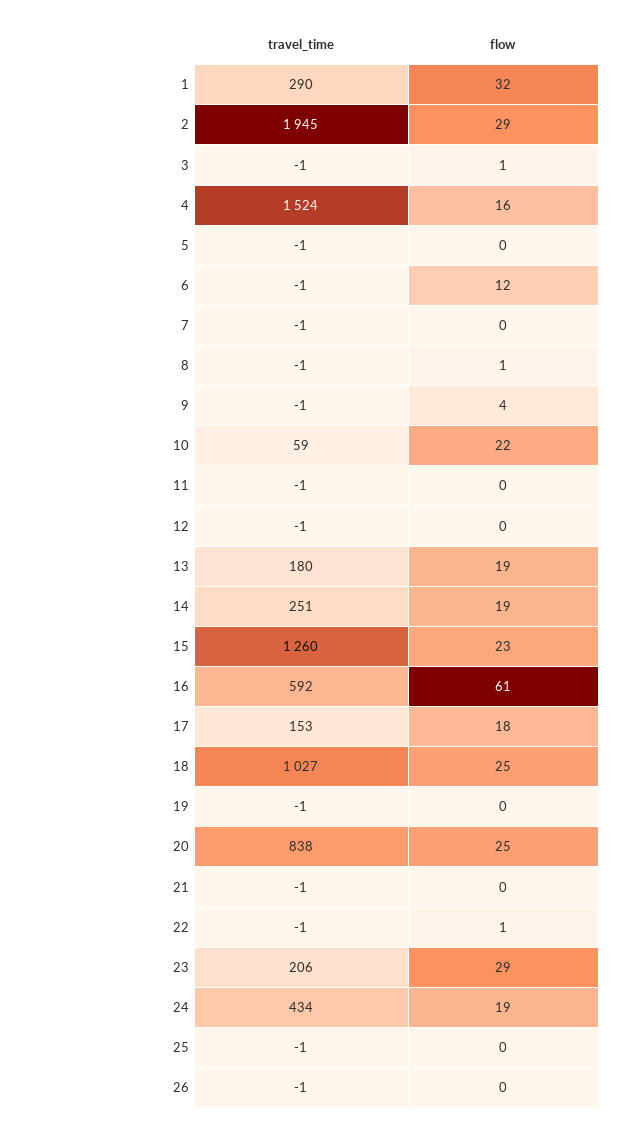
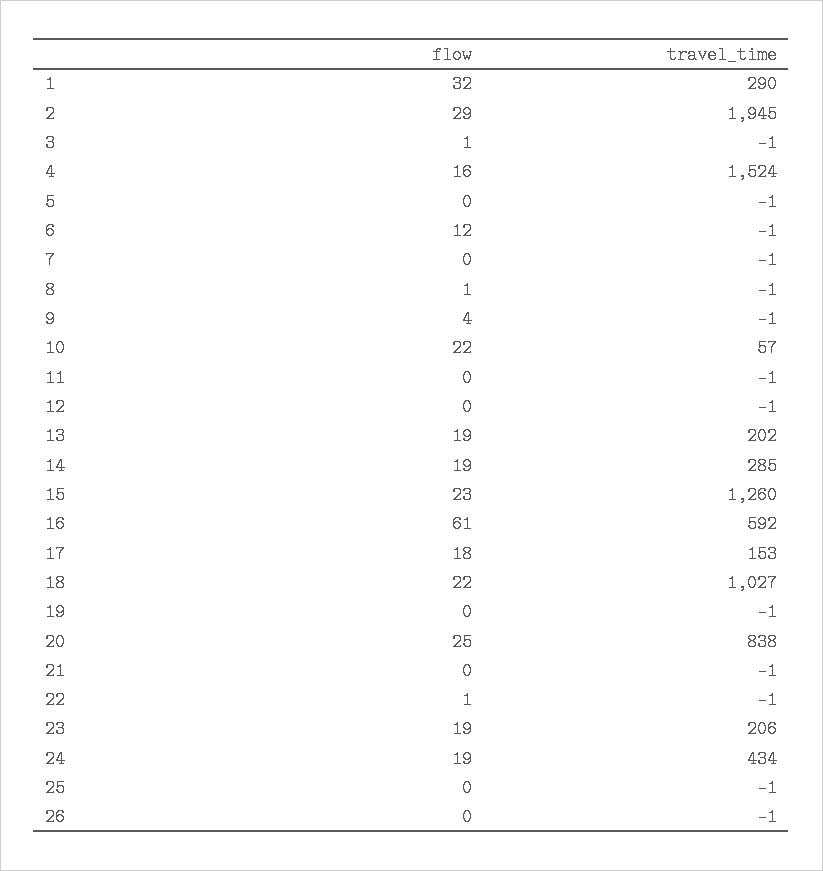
travel_time, 10: 59 -> 57
travel_time, 13: 180 -> 202
travel_time, 14: 251 -> 285
flow, 18: 25 -> 22
flow, 23: 29 -> 19

